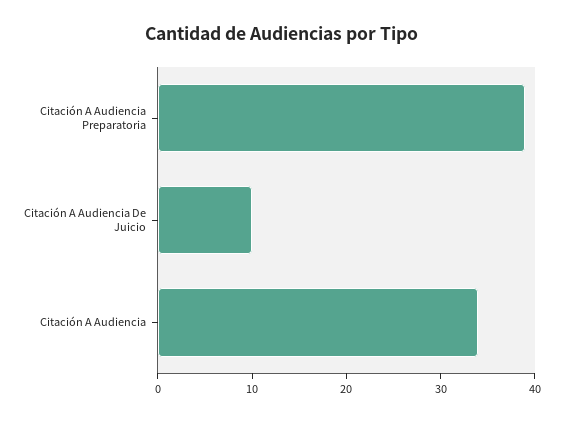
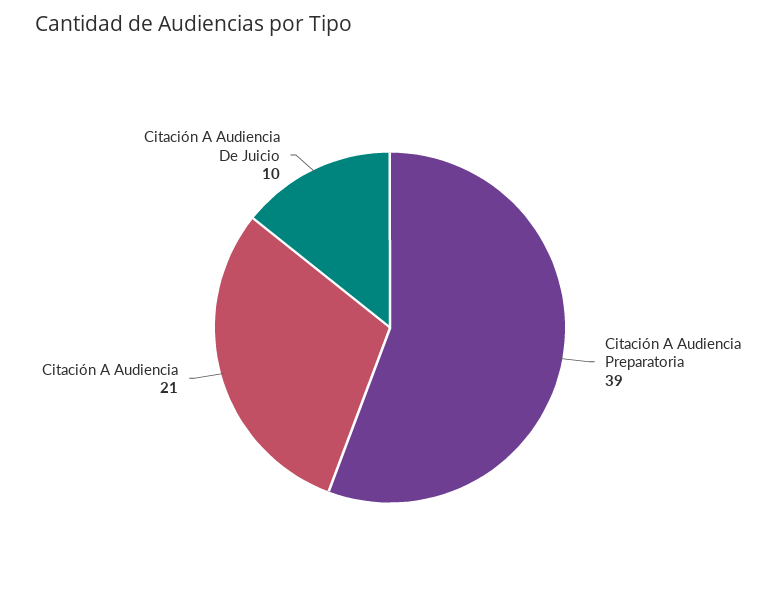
Citación A Audiencia: 34 -> 21

